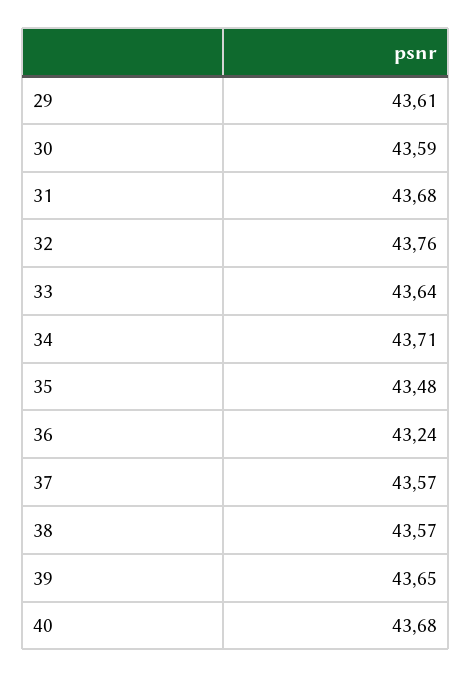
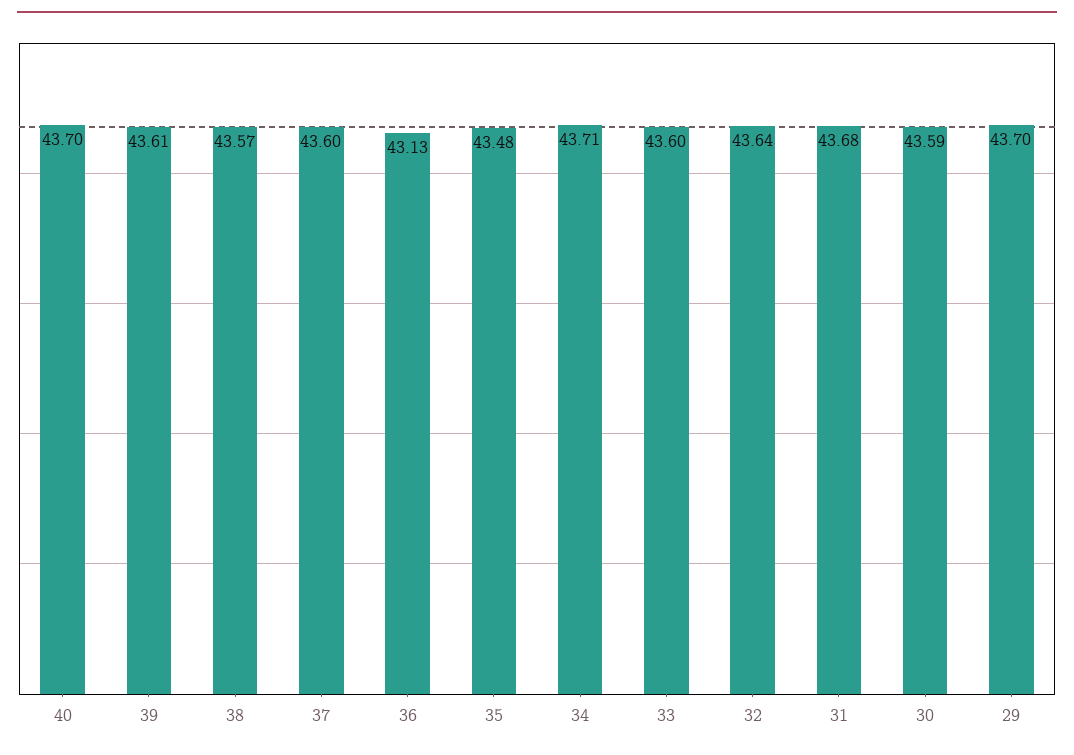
29: 43.61 -> 43.7
32: 43.76 -> 43.64
33: 43.64 -> 43.6
36: 43.24 -> 43.13
37: 43.57 -> 43.6
39: 43.65 -> 43.61
40: 43.68 -> 43.7

